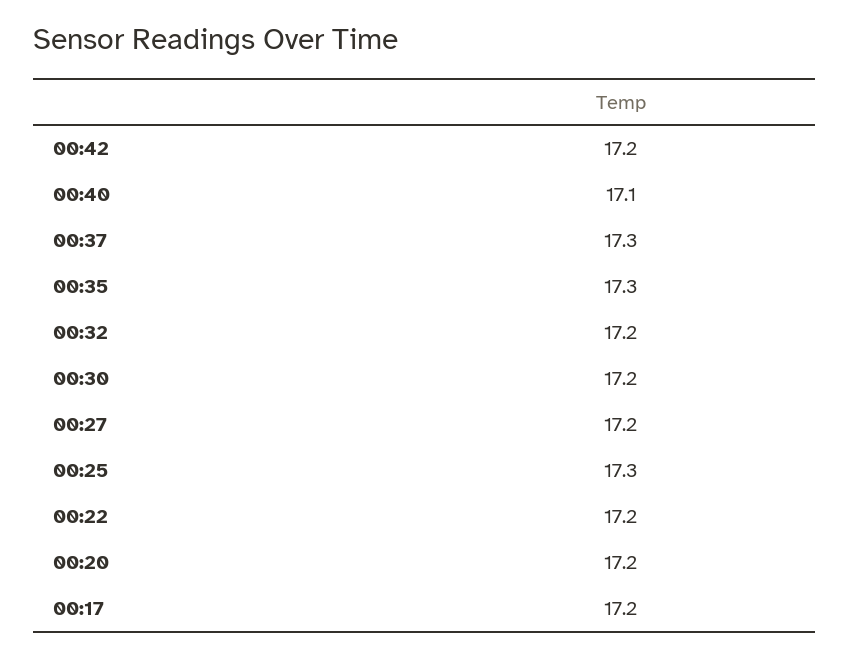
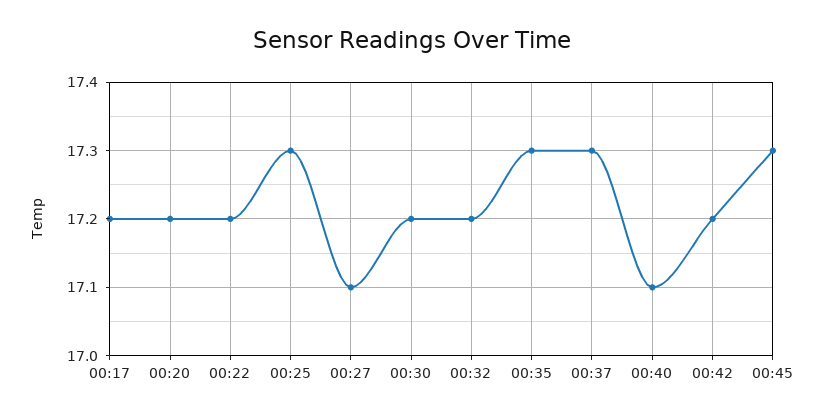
00:27: 17.2 -> 17.1
00:45: none -> 17.3

